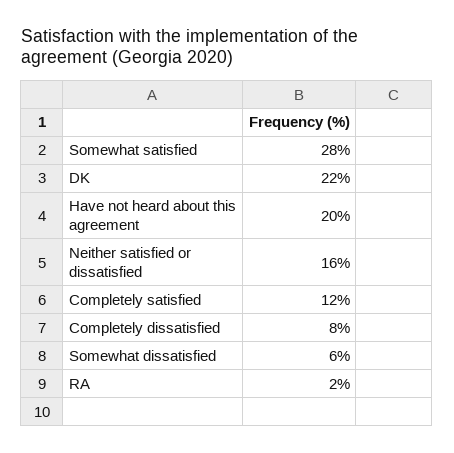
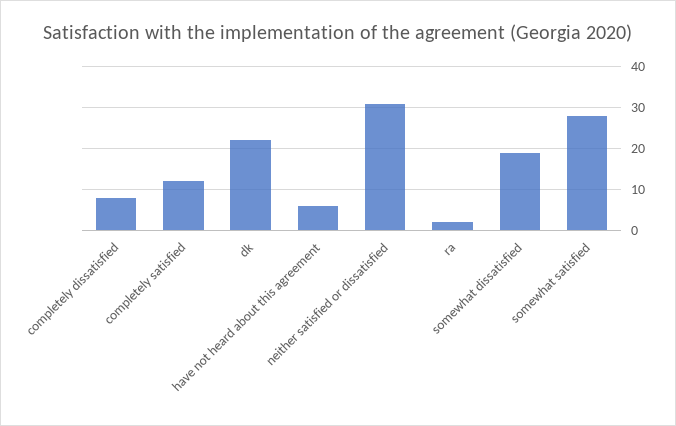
Have not heard about this agreement: 20 -> 5
Neither satisfied or dissatisfied: 16 -> 30
Somewhat dissatisfied: 6 -> 20

